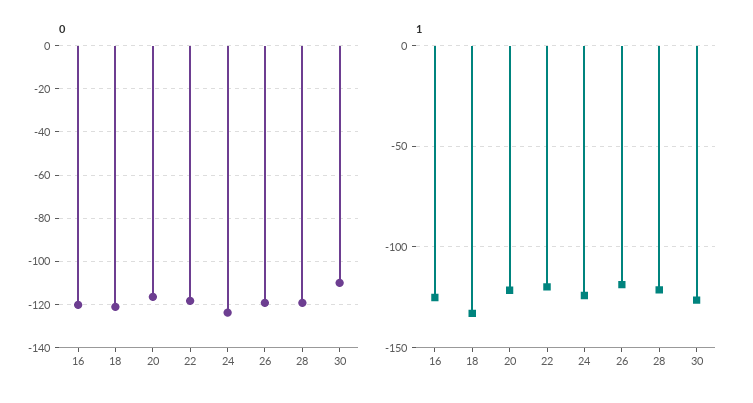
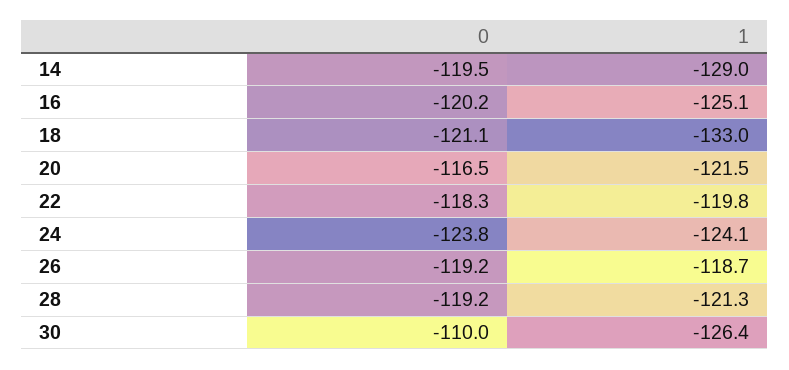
0, 14: none -> -119.5
1, 14: none -> -129

